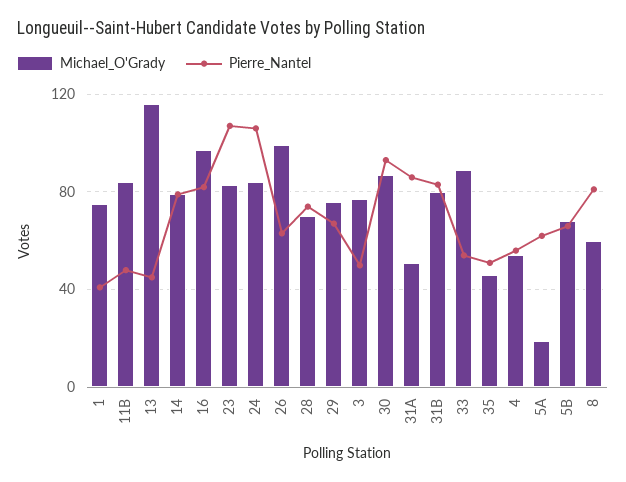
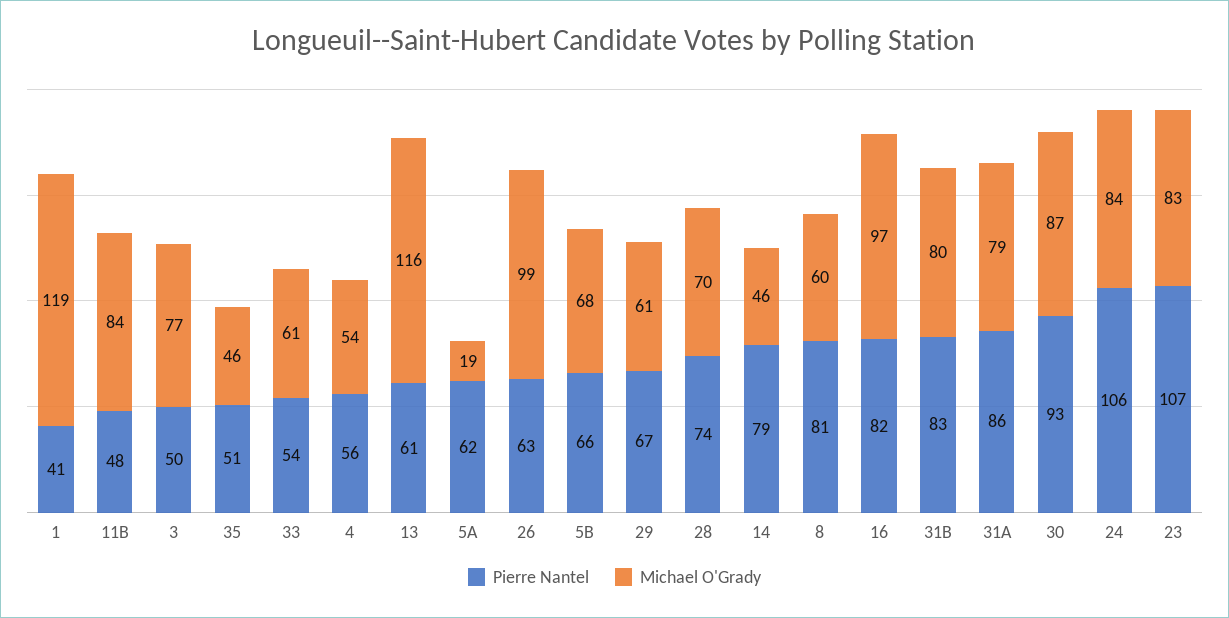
Michael_O'Grady, 1: 75 -> 119
Pierre_Nantel, 13: 45 -> 61
Michael_O'Grady, 14: 80 -> 46
Michael_O'Grady, 29: 75 -> 61
Michael_O'Grady, 31A: 50 -> 79
Michael_O'Grady, 33: 90 -> 61

